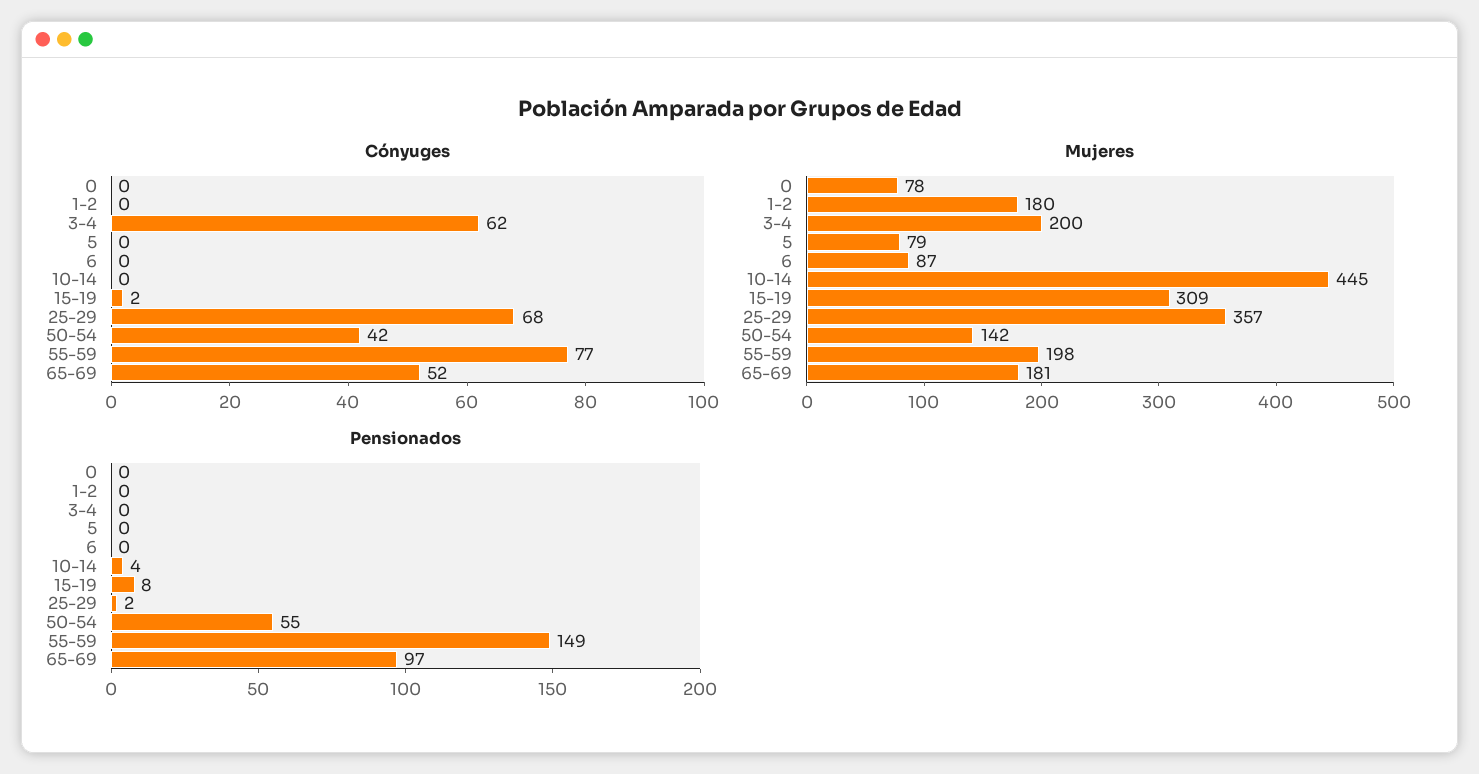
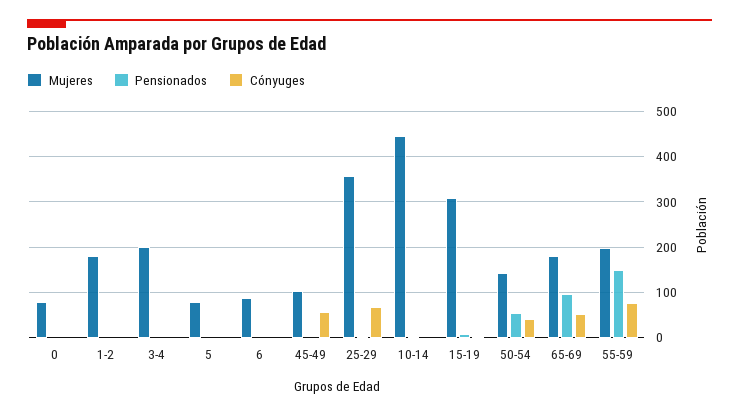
Cónyuges, 3-4: 62 -> 0
Mujeres, 45-49: none -> 100
Pensionados, 45-49: none -> 0
Cónyuges, 45-49: none -> 60

